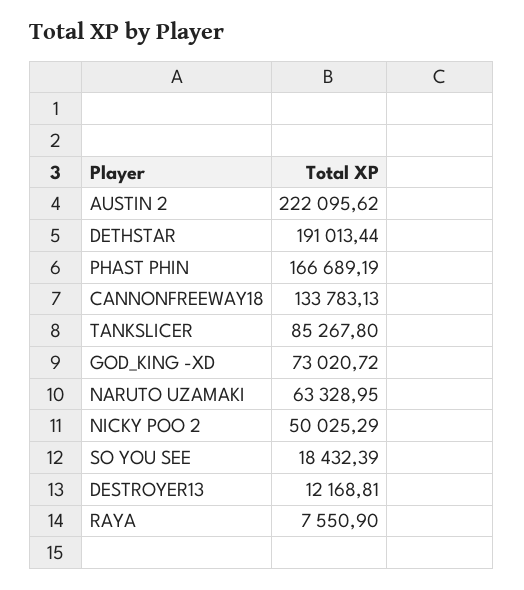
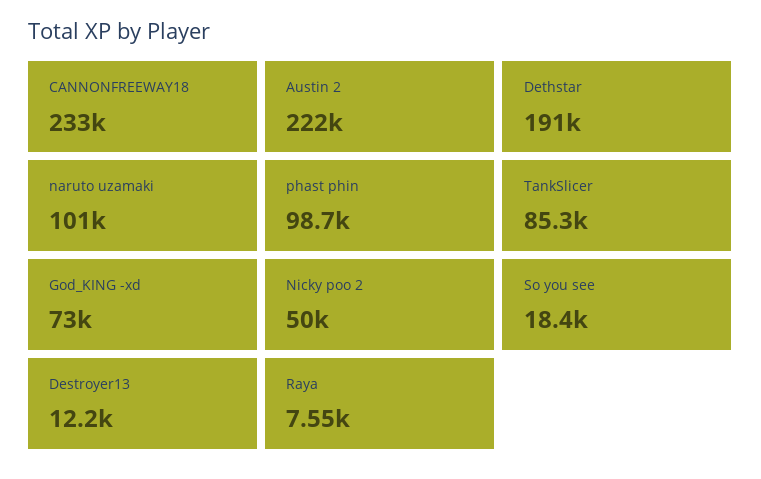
PHAST PHIN: 166689.19 -> 98700
CANNONFREEWAY18: 133783.13 -> 233000
NARUTO UZAMAKI: 63328.95 -> 101000

